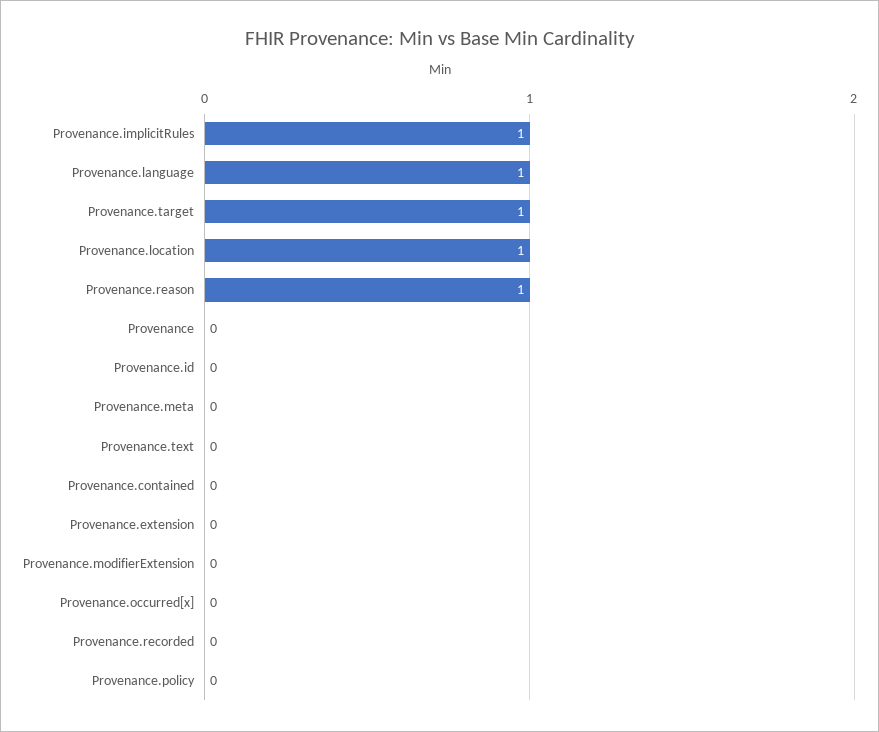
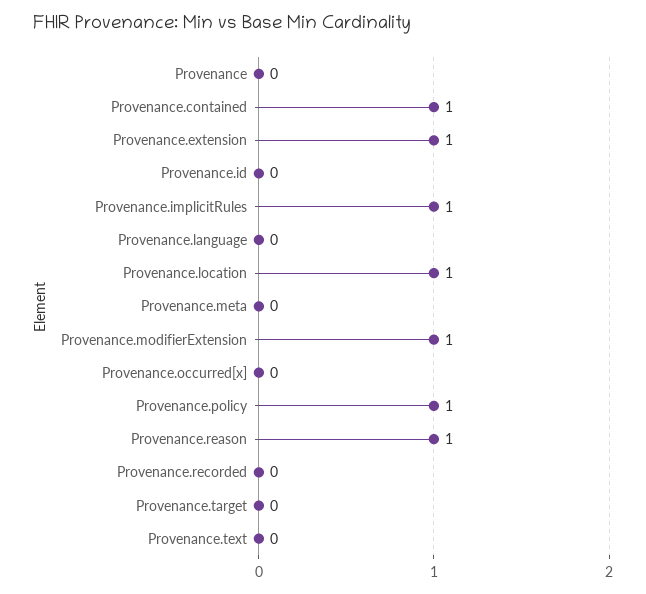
Provenance.language: 1 -> 0
Provenance.target: 1 -> 0
Provenance.contained: 0 -> 1
Provenance.extension: 0 -> 1
Provenance.modifierExtension: 0 -> 1
Provenance.policy: 0 -> 1

